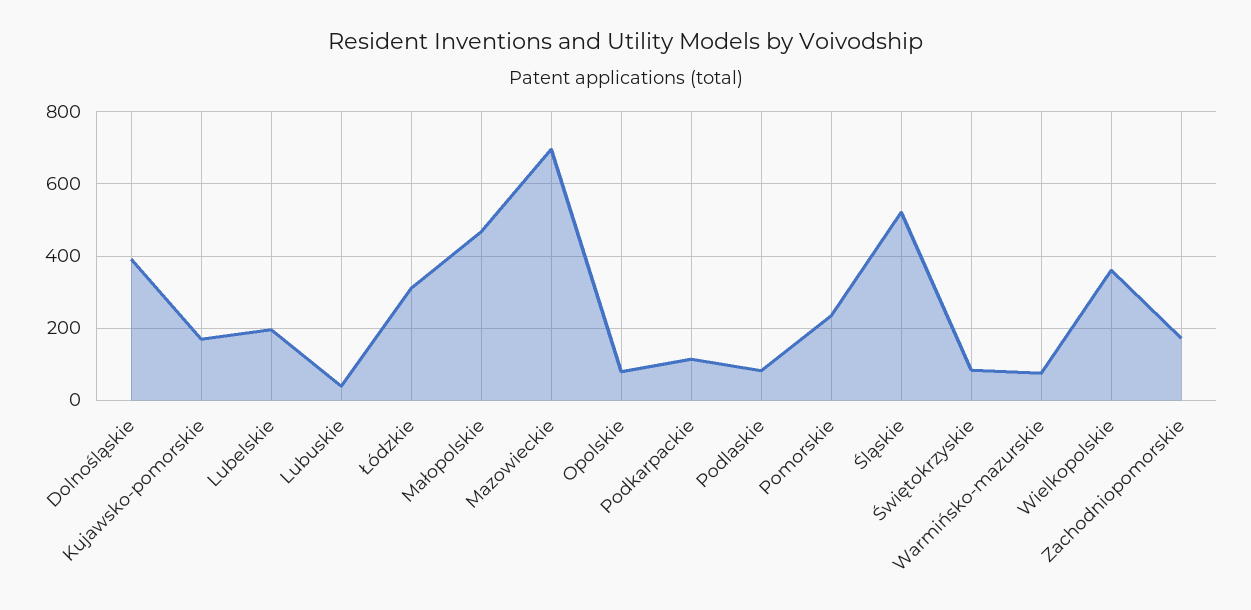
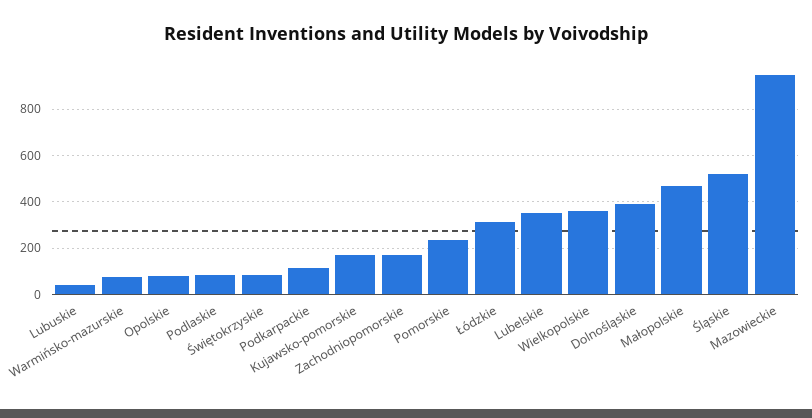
Lubelskie: 200 -> 350
Mazowieckie: 700 -> 950

